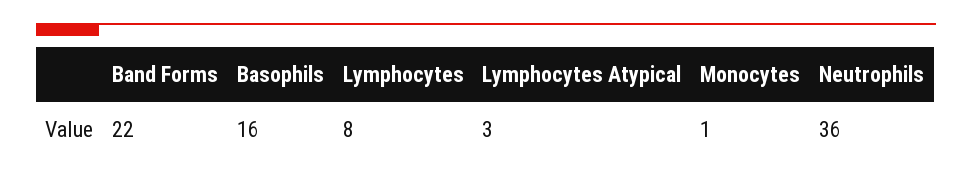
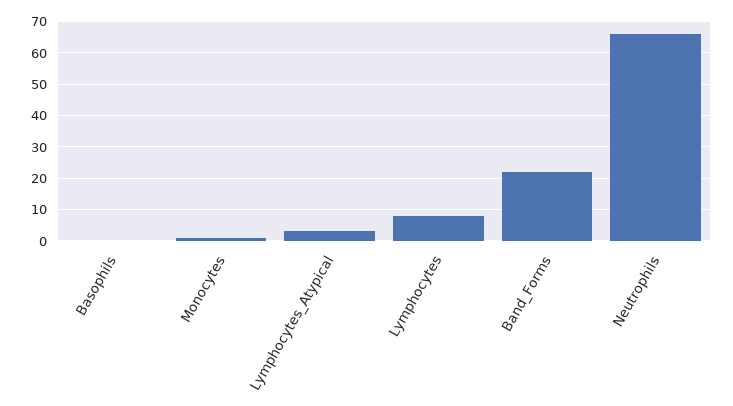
Basophils: 16 -> 0
Neutrophils: 36 -> 65

